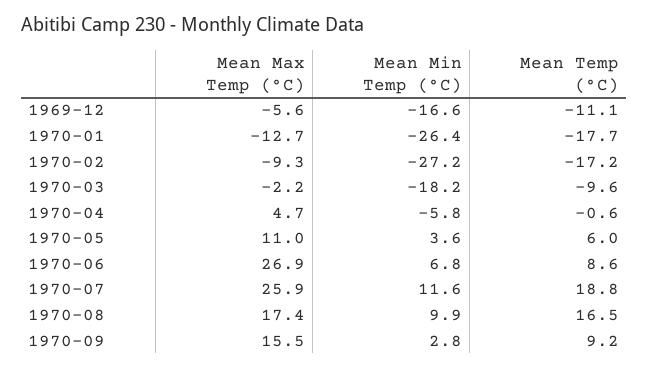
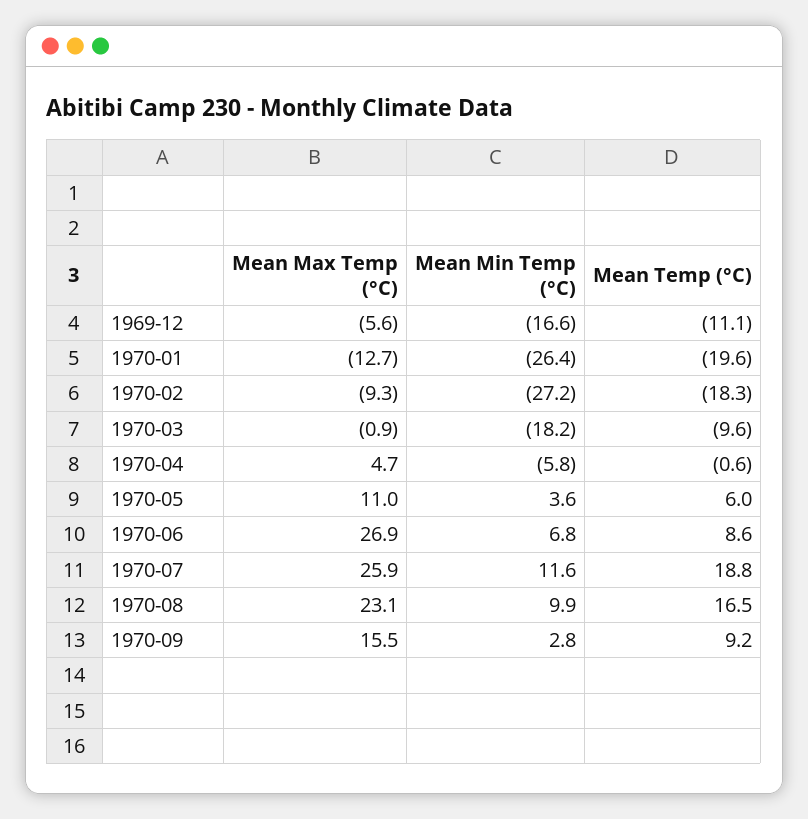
Mean Temp (°C), 1970-01: -17.7 -> -19.6
Mean Temp (°C), 1970-02: -17.2 -> -18.3
Mean Max Temp (°C), 1970-03: -2.2 -> -0.9
Mean Max Temp (°C), 1970-08: 17.4 -> 23.1

